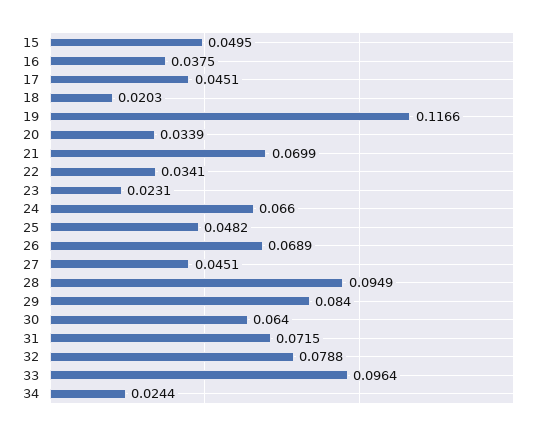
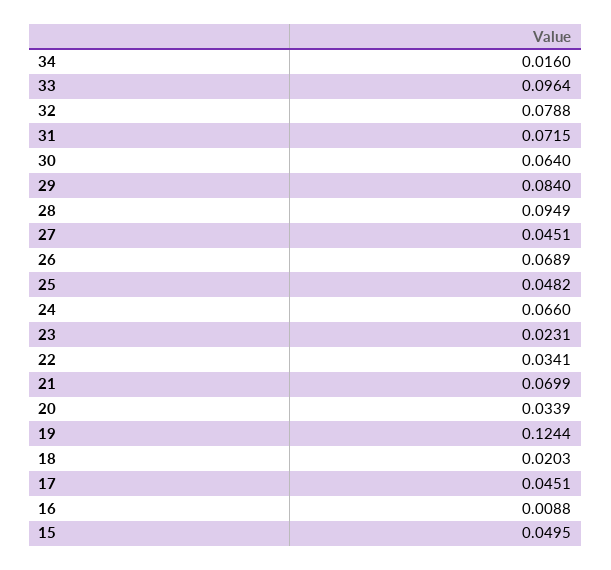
16: 0.0375 -> 0.0088
19: 0.1166 -> 0.1244
34: 0.0244 -> 0.016

